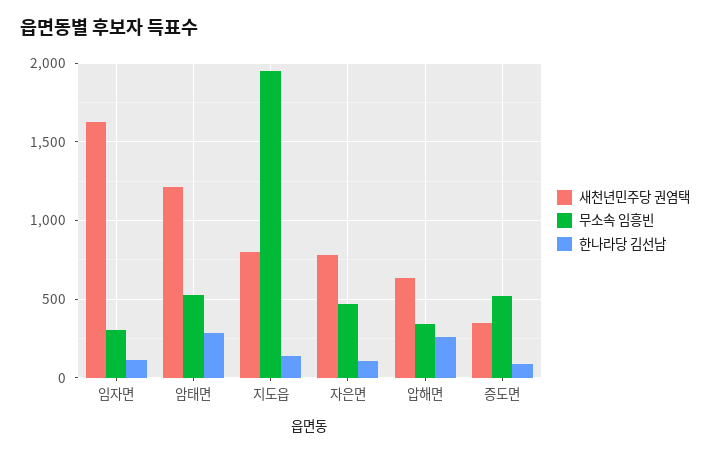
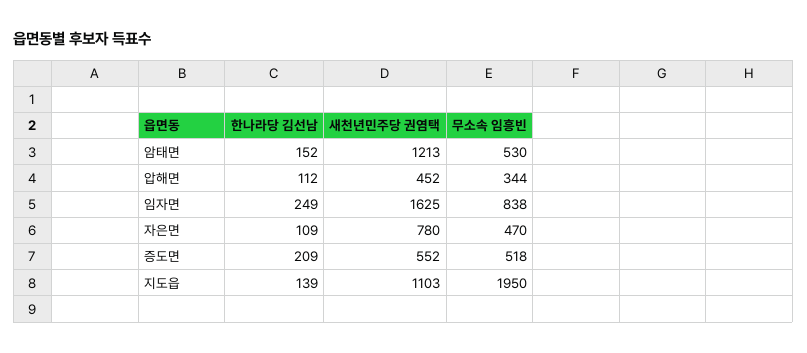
무소속 임흥빈, 임자면: 300 -> 838
한나라당 김선남, 임자면: 100 -> 249
한나라당 김선남, 암태면: 300 -> 152
새천년민주당 권염택, 지도읍: 800 -> 1103
새천년민주당 권염택, 압해면: 650 -> 452
한나라당 김선남, 압해면: 250 -> 112
새천년민주당 권염택, 증도면: 350 -> 552
한나라당 김선남, 증도면: 100 -> 209

